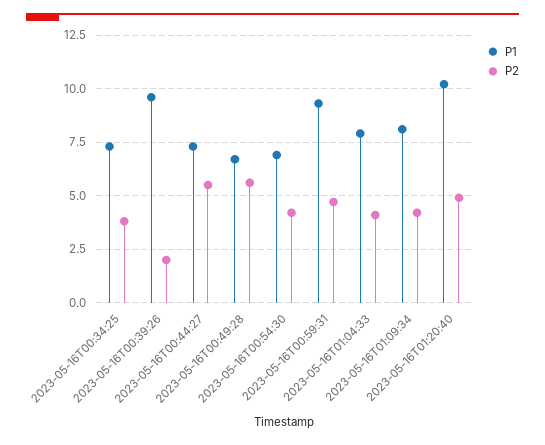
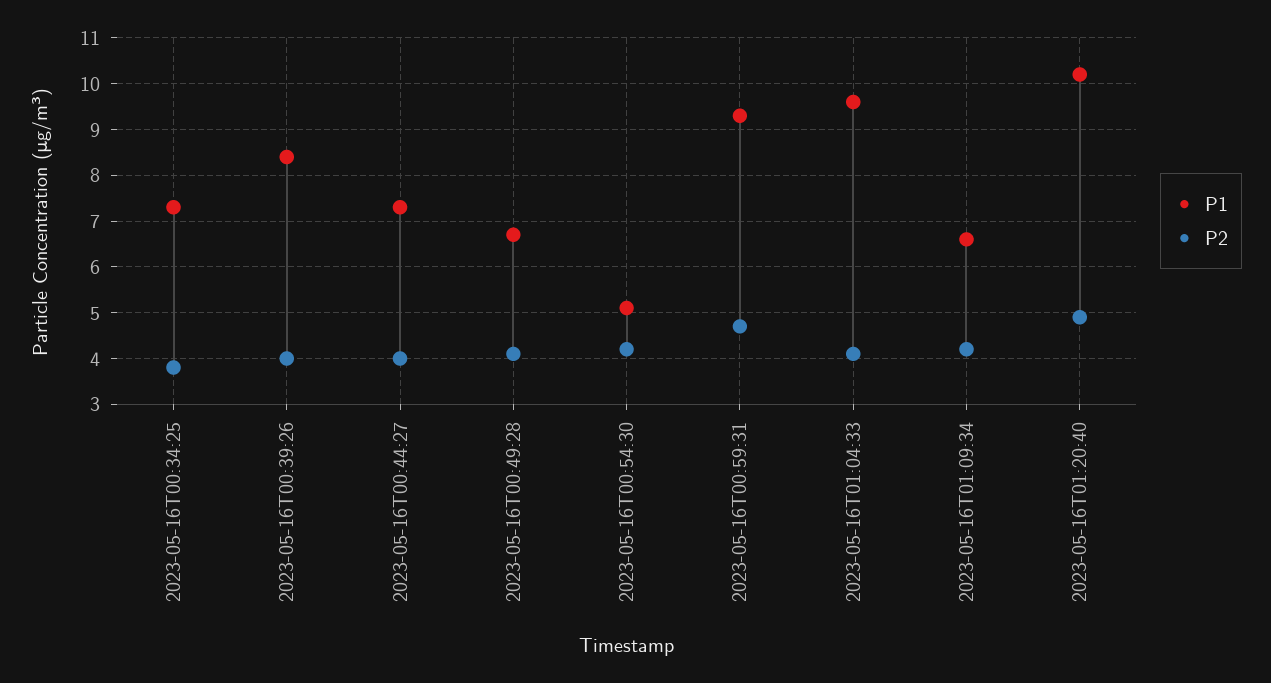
P1, 2023-05-16T00:39:26: 9.5 -> 8.5
P2, 2023-05-16T00:39:26: 2 -> 4
P2, 2023-05-16T00:44:27: 5.5 -> 4
P2, 2023-05-16T00:49:28: 5.5 -> 4
P1, 2023-05-16T00:54:30: 7 -> 5
P1, 2023-05-16T01:04:33: 8 -> 9.5
P1, 2023-05-16T01:09:34: 8 -> 6.5

